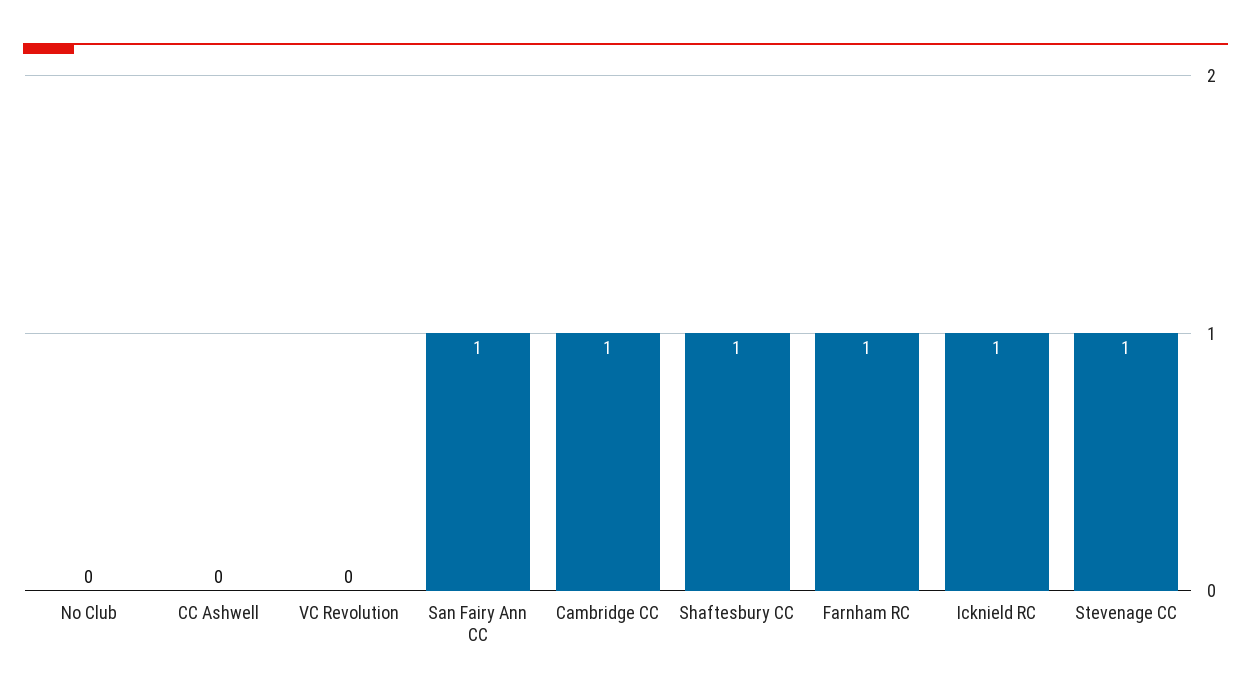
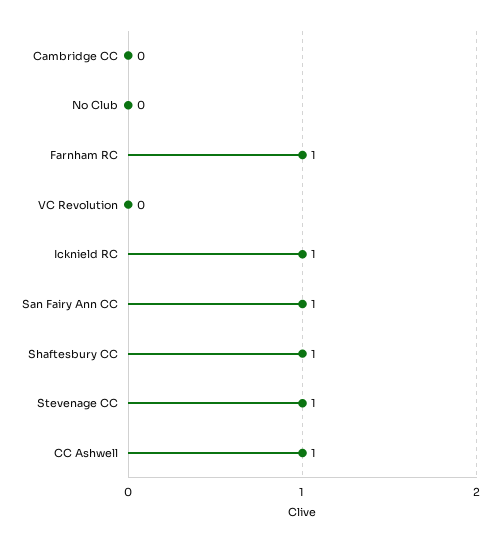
CC Ashwell: 0 -> 1
Cambridge CC: 1 -> 0

